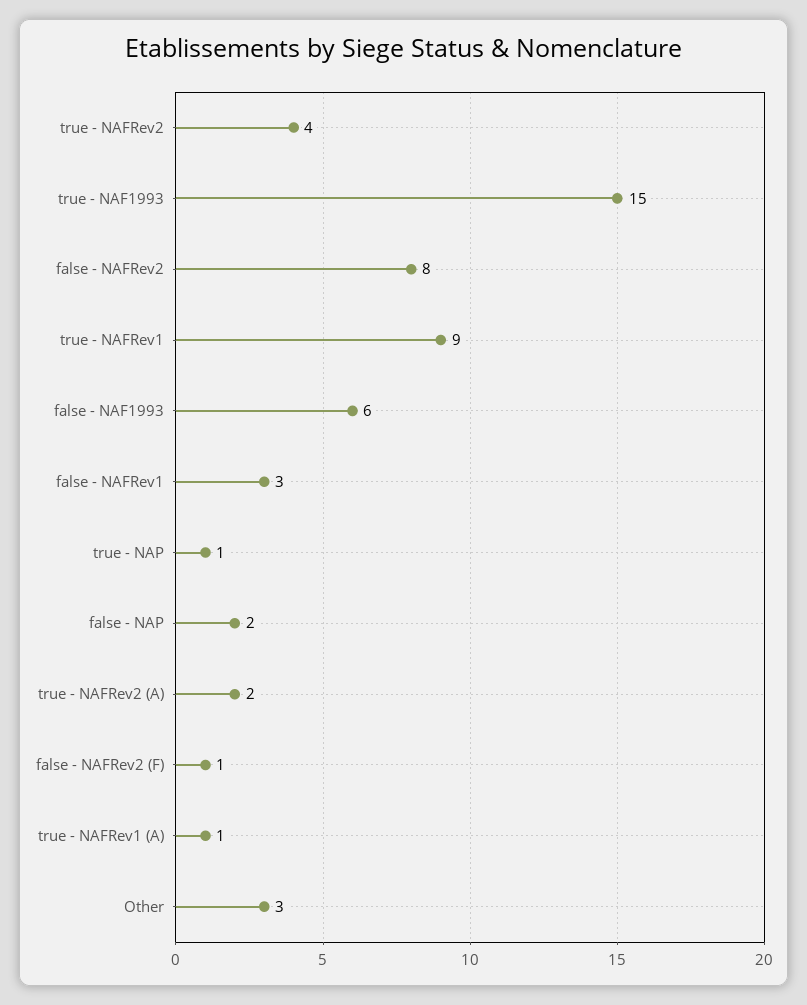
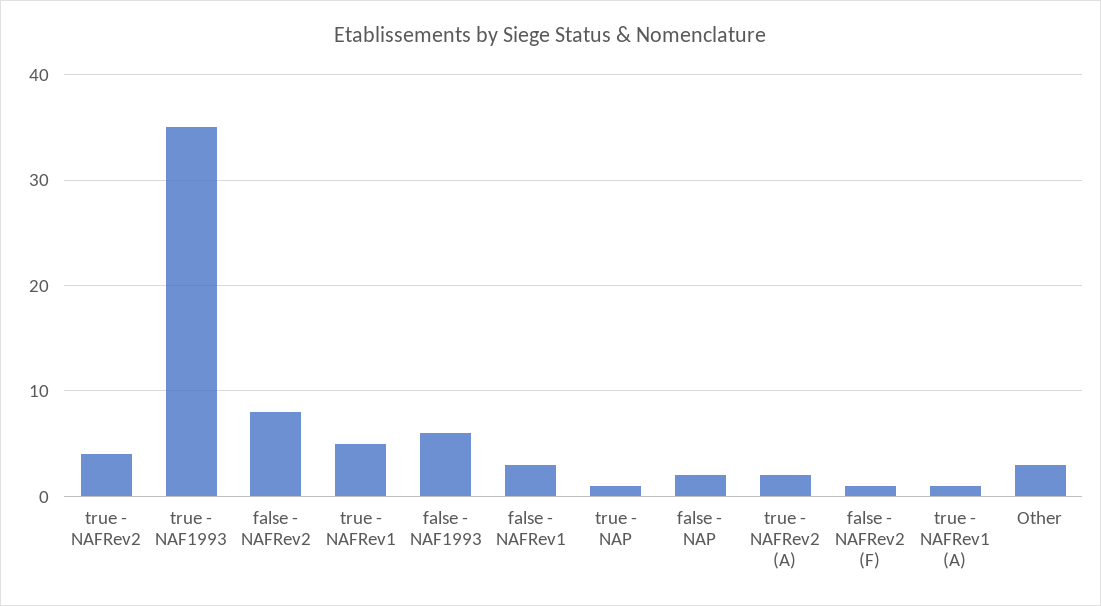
true - NAF1993: 15 -> 35
true - NAFRev1: 9 -> 5

